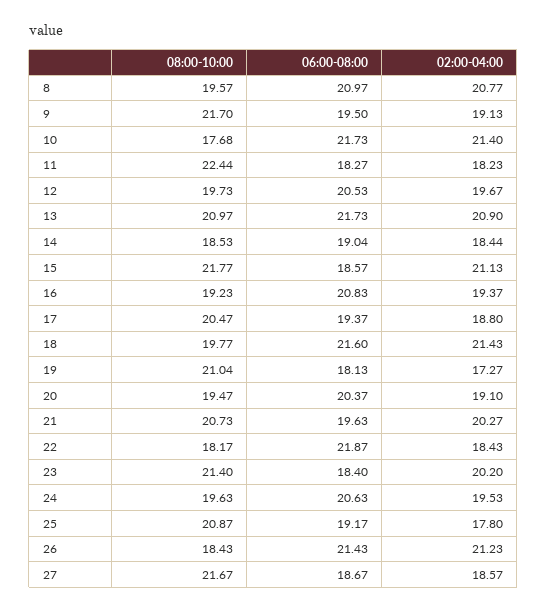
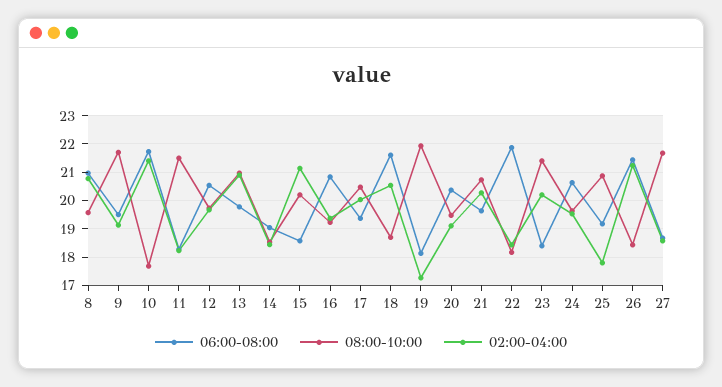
08:00-10:00, 11: 22.44 -> 21.5
06:00-08:00, 13: 21.73 -> 19.75
08:00-10:00, 15: 21.77 -> 20.25
02:00-04:00, 17: 18.8 -> 20
08:00-10:00, 18: 19.77 -> 18.75
02:00-04:00, 18: 21.43 -> 20.5
08:00-10:00, 19: 21.04 -> 22

